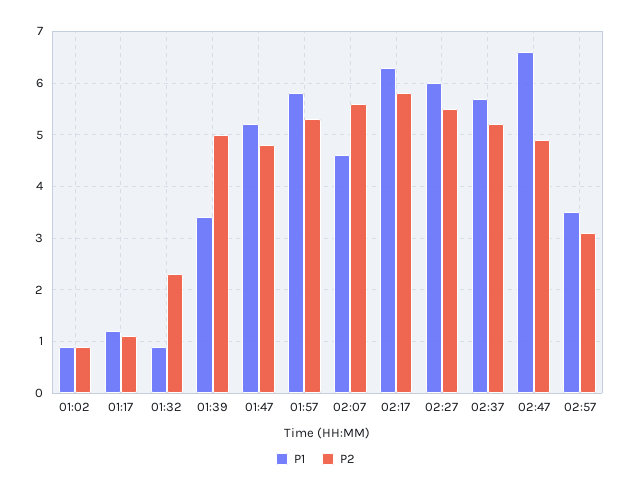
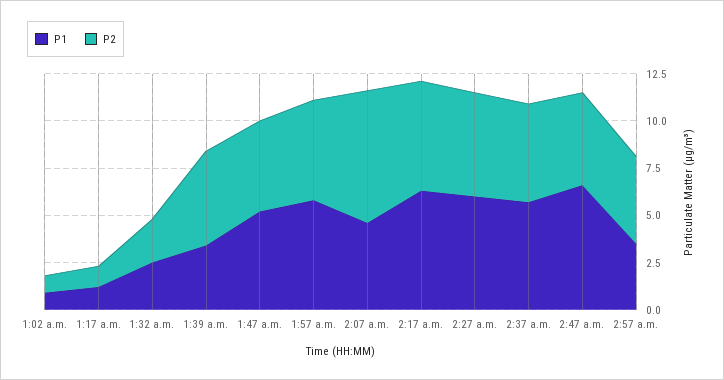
P1, 01:32: 1 -> 2.5
P2, 02:07: 5.5 -> 7
P2, 02:57: 3 -> 4.5

